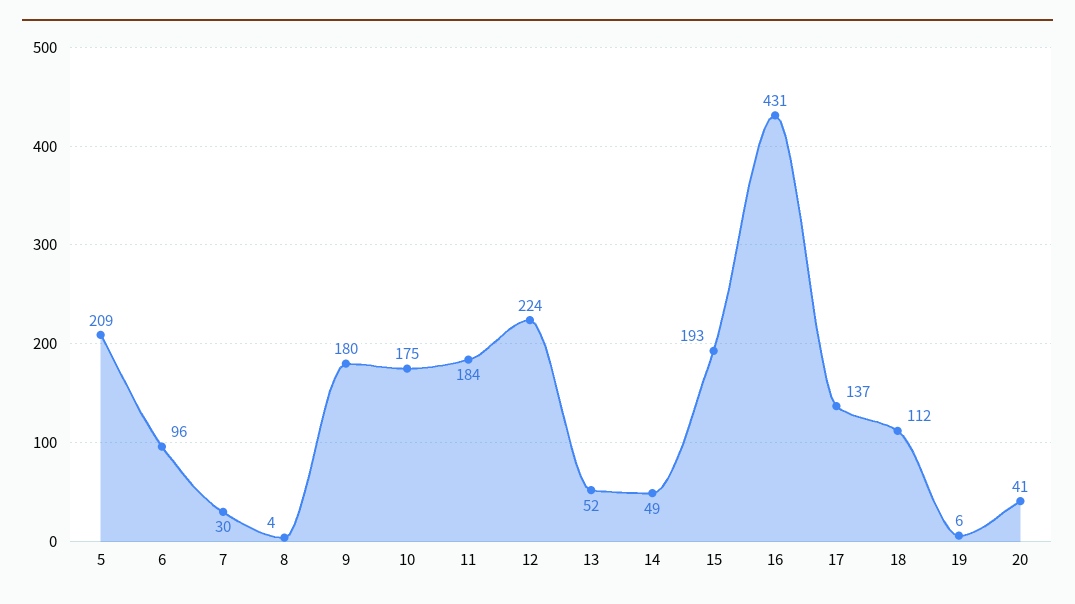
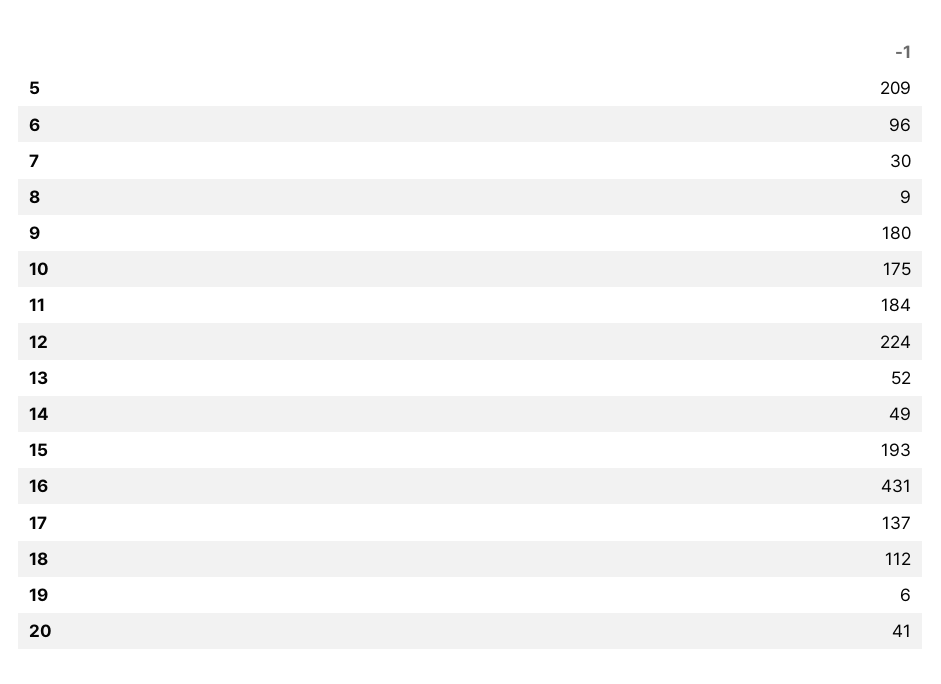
8: 4 -> 9

